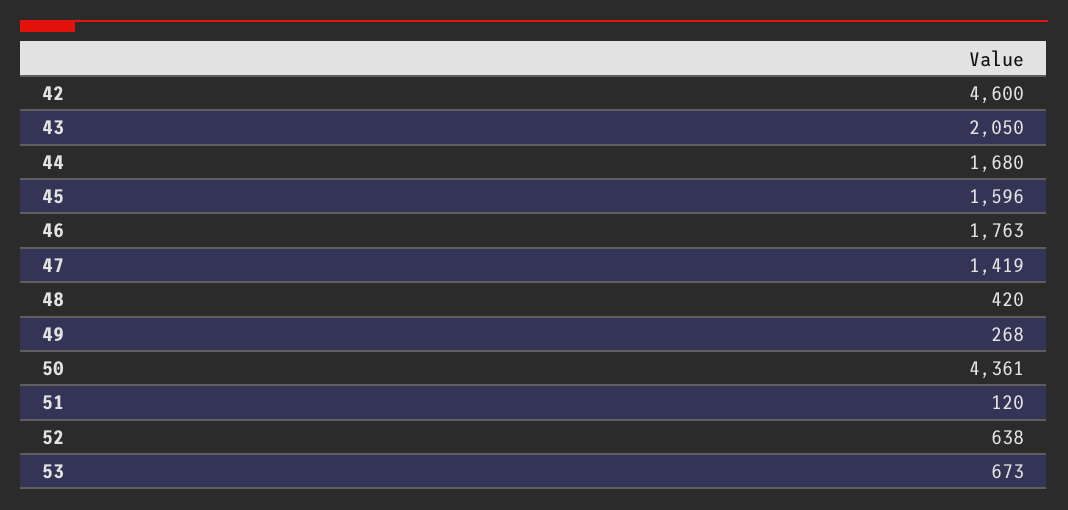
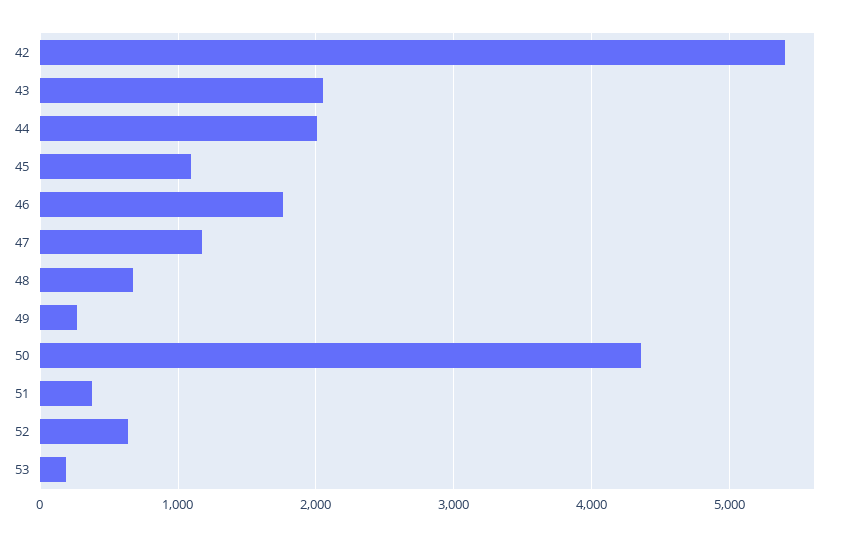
42: 4600 -> 5400
44: 1680 -> 2000
45: 1596 -> 1100
47: 1419 -> 1200
48: 420 -> 700
51: 120 -> 400
53: 673 -> 200

